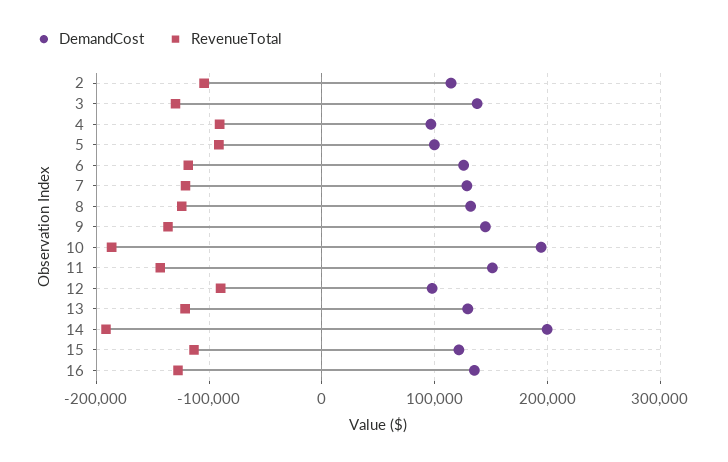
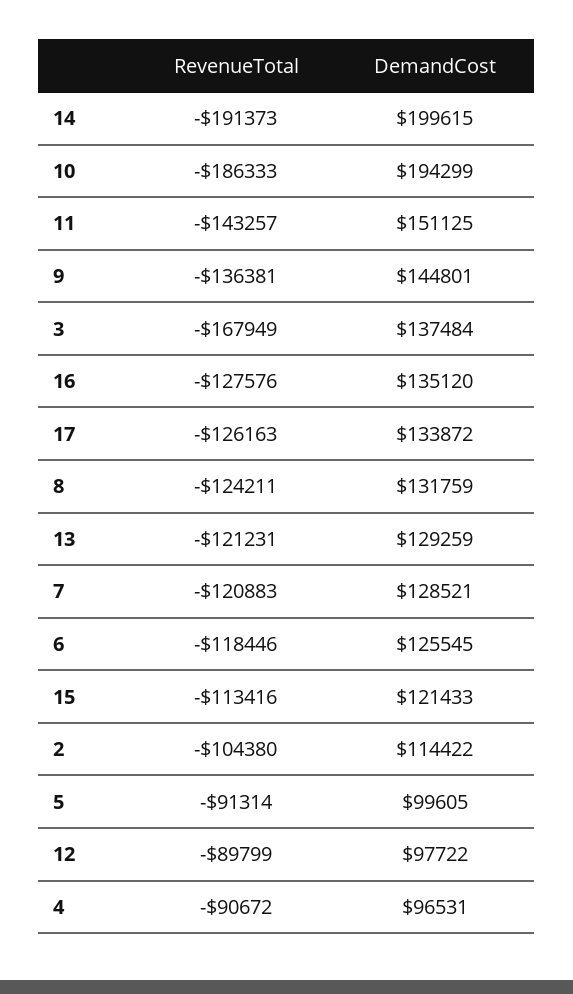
RevenueTotal, 3: -130000 -> -167949
RevenueTotal, 17: none -> -126163
DemandCost, 17: none -> 133872

